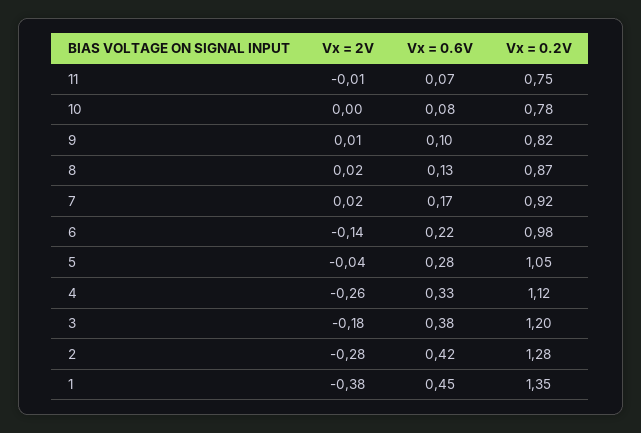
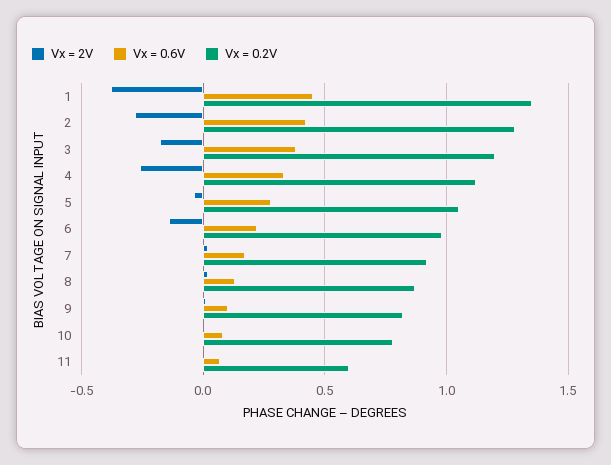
Vx = 0.2V, 11: 0.75 -> 0.6

